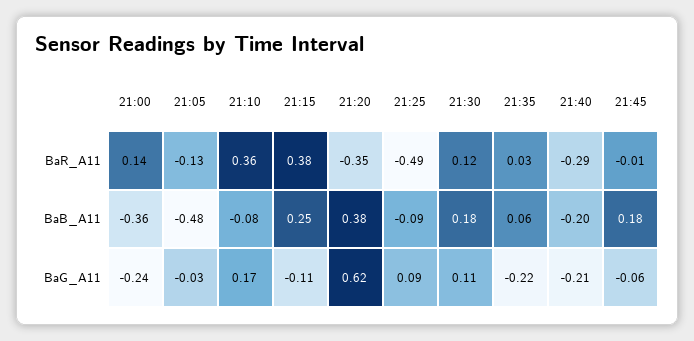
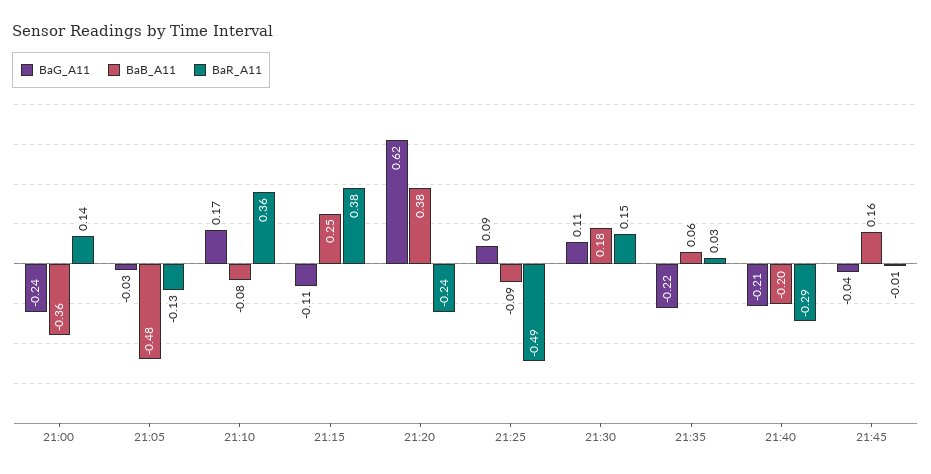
BaR_A11, 21:20: -0.35 -> -0.24
BaR_A11, 21:30: 0.12 -> 0.15
BaB_A11, 21:45: 0.18 -> 0.16
BaG_A11, 21:45: -0.06 -> -0.04

